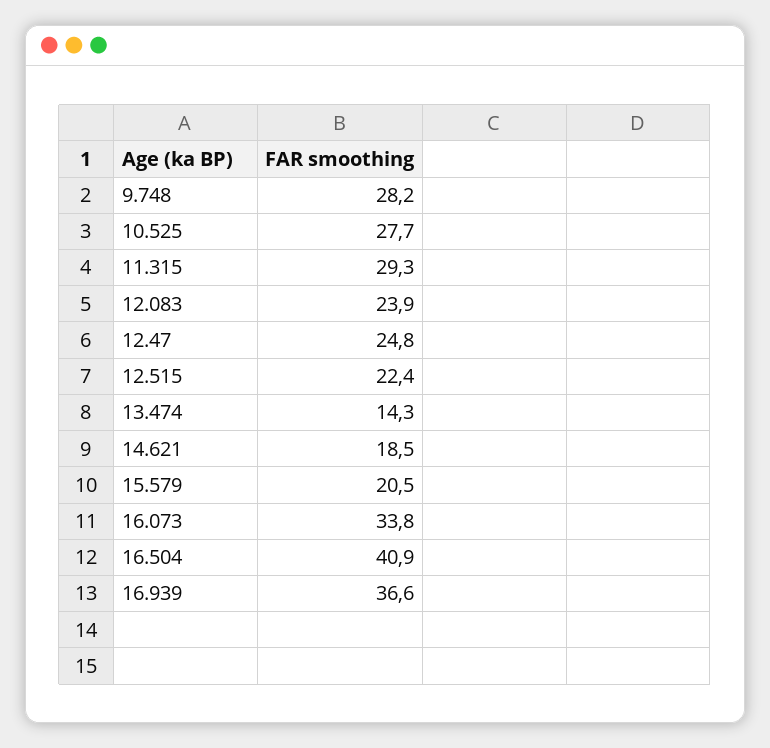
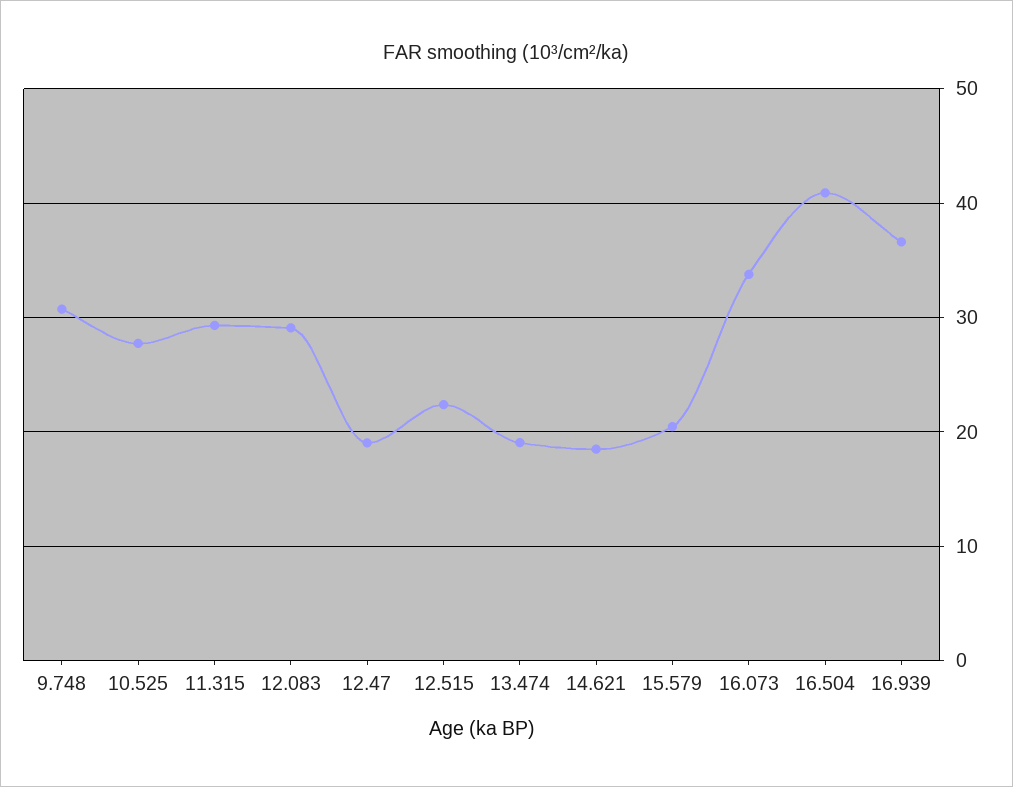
9.748: 28.2 -> 31
12.083: 23.9 -> 29
12.47: 24.8 -> 19
13.474: 14.3 -> 19

